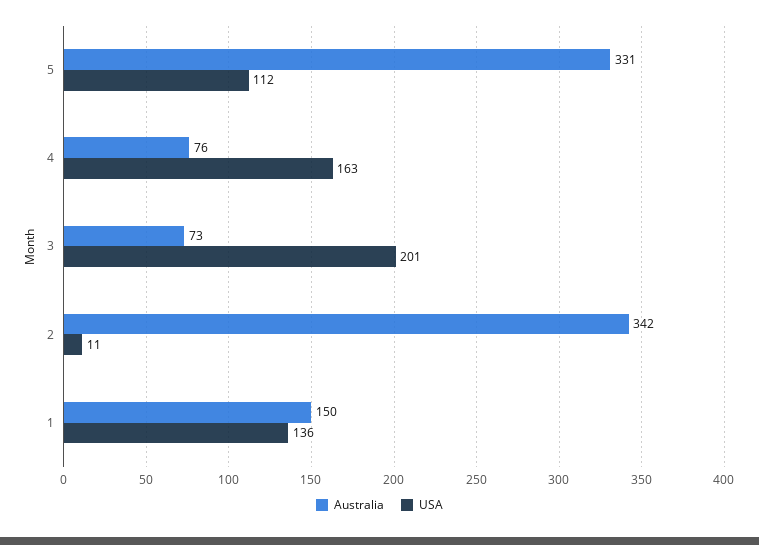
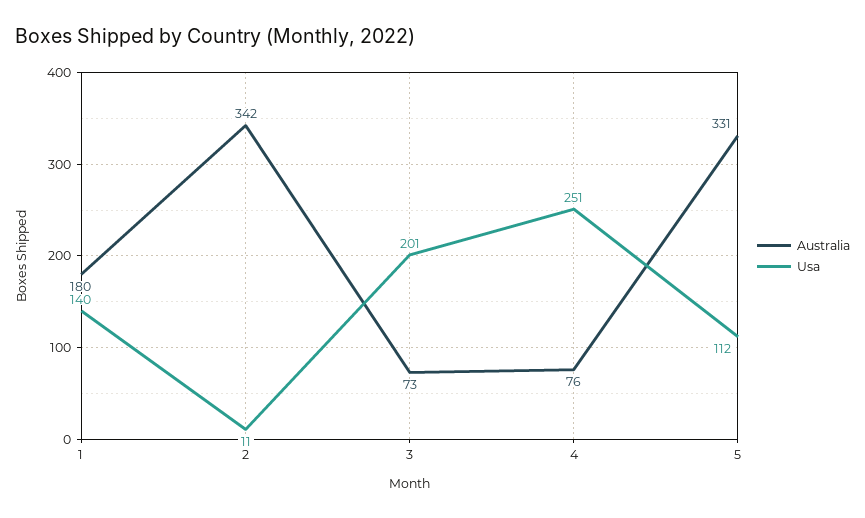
USA, 4: 163 -> 251
Australia, 1: 150 -> 180
USA, 1: 136 -> 140

